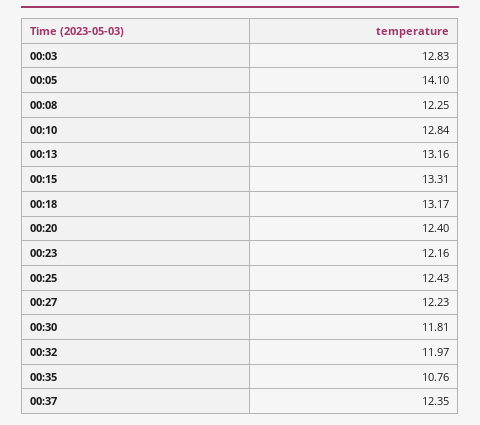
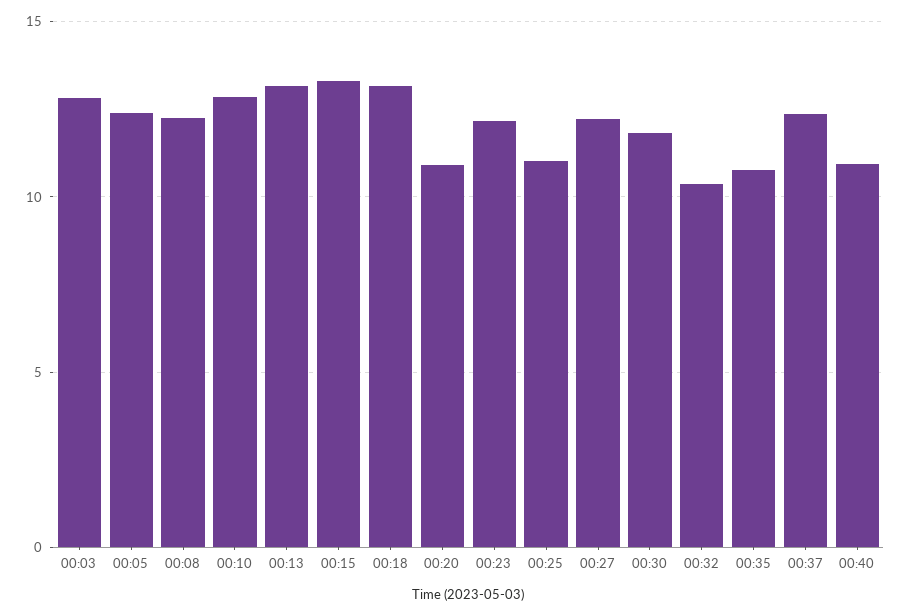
00:05: 14.1 -> 12.5
00:20: 12.4 -> 11
00:25: 12.43 -> 11
00:32: 11.97 -> 10.5
00:40: none -> 11

